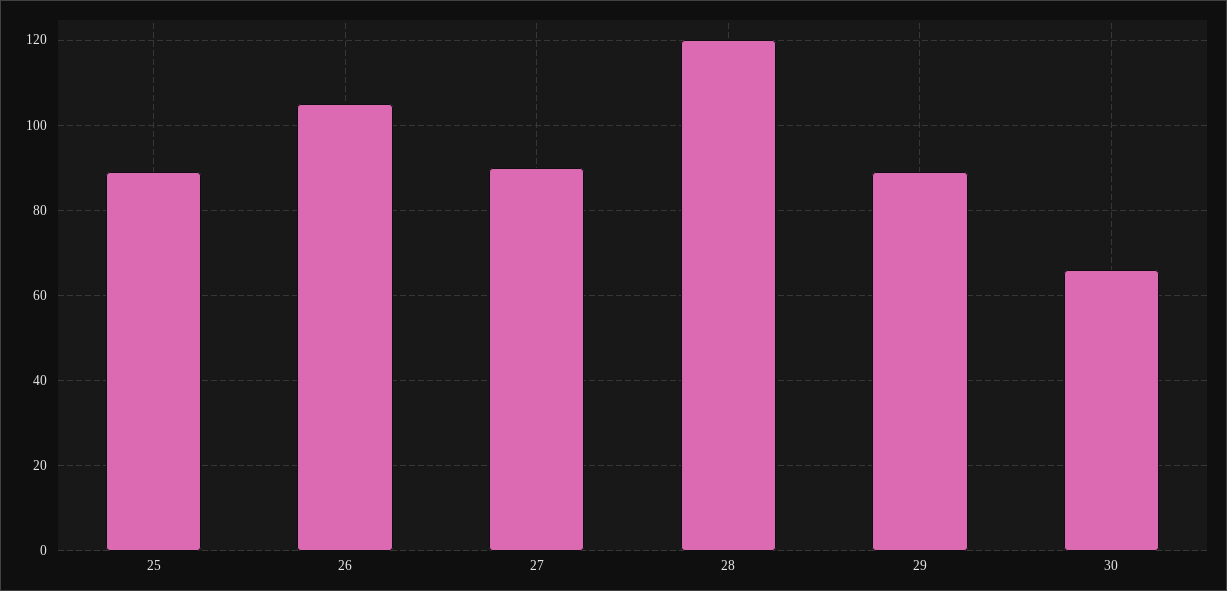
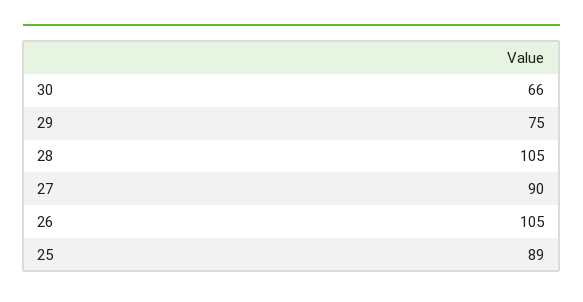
28: 120 -> 105
29: 90 -> 75

